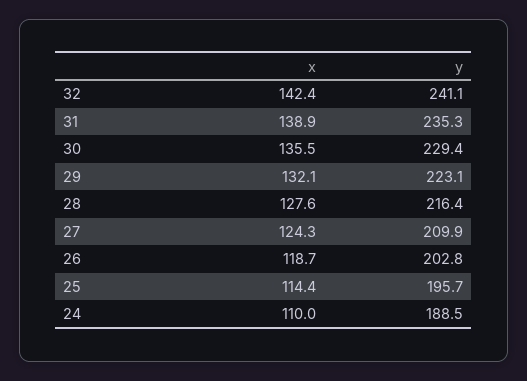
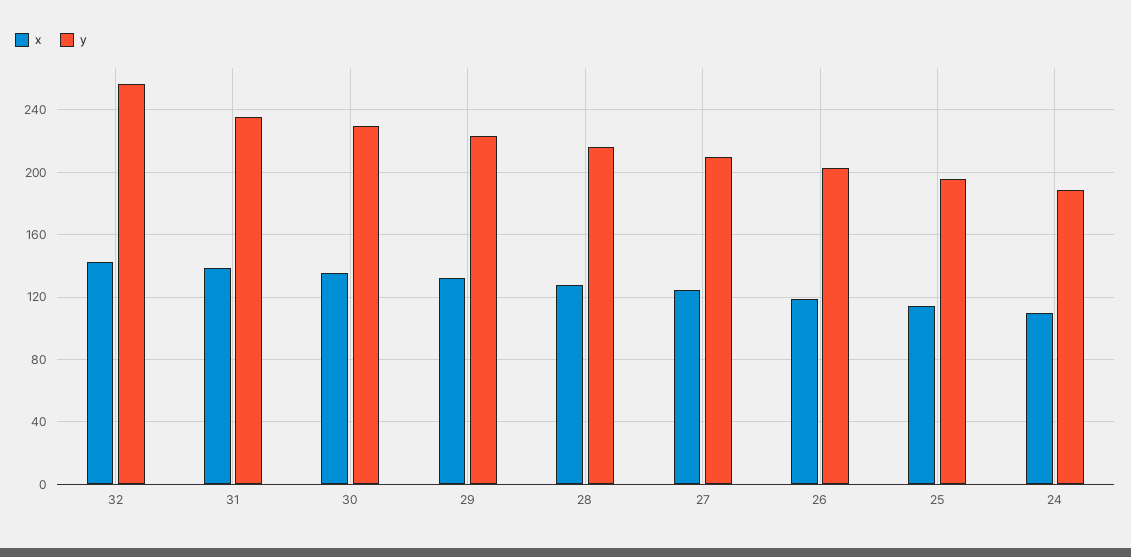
y, 32: 241.1 -> 255

